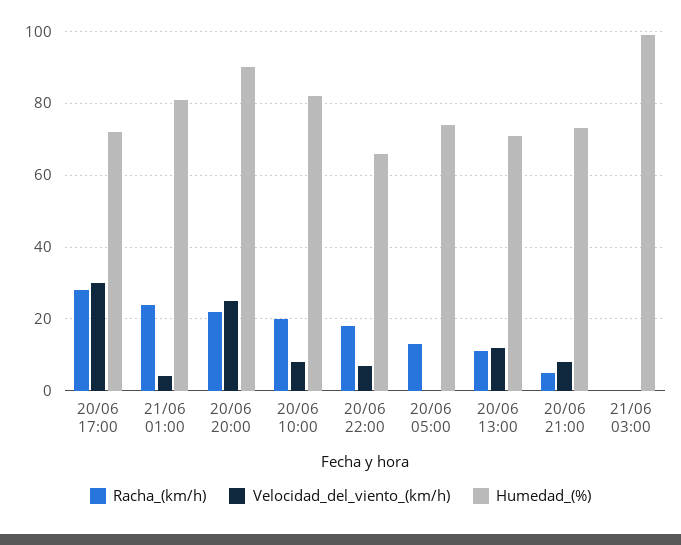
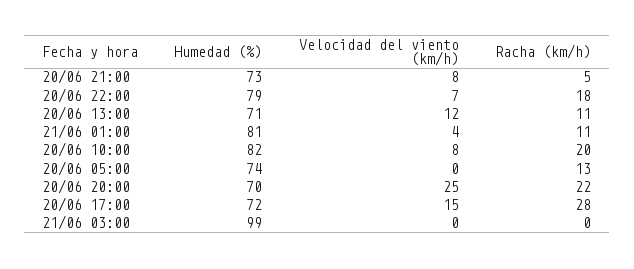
Velocidad_del_viento_(km/h), 20/06 17:00: 30 -> 15
Racha_(km/h), 21/06 01:00: 25 -> 11
Humedad_(%), 20/06 20:00: 90 -> 70
Humedad_(%), 20/06 22:00: 65 -> 79

